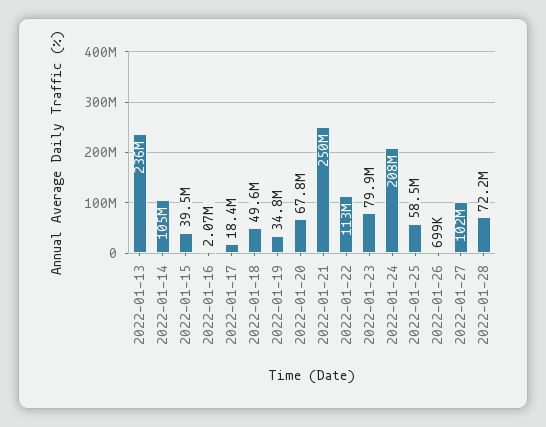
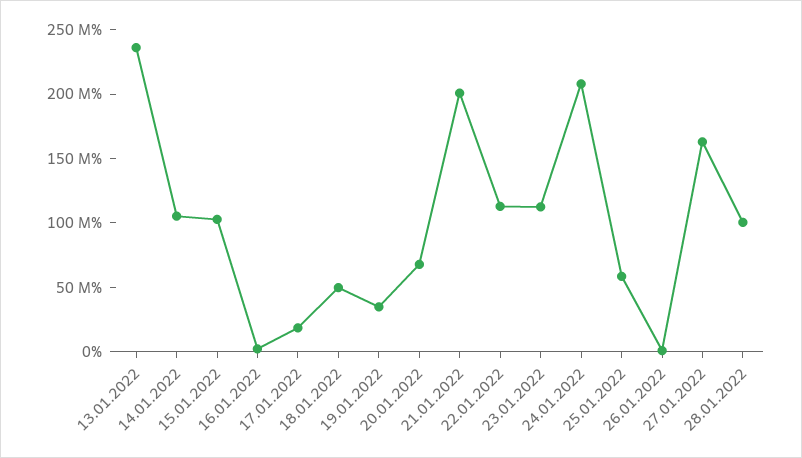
2022-01-15: 39500000 -> 100000000
2022-01-21: 250000000 -> 200000000
2022-01-23: 79900000 -> 110000000
2022-01-27: 102000000 -> 160000000
2022-01-28: 72200000 -> 100000000

